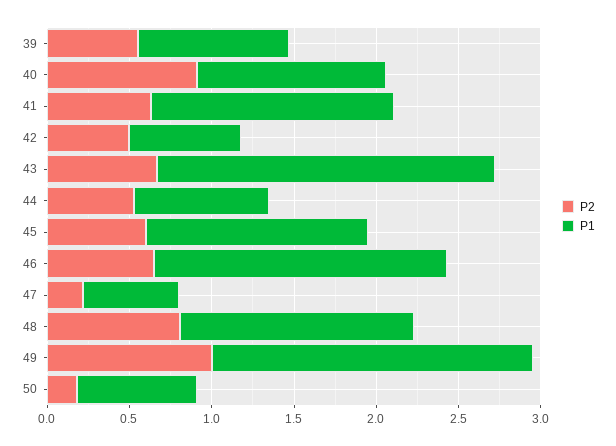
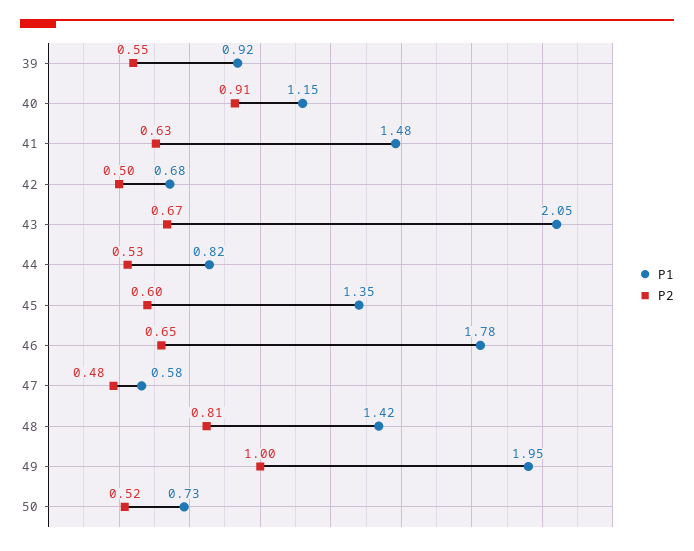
P2, 47: 0.2 -> 0.48
P2, 50: 0.2 -> 0.52

